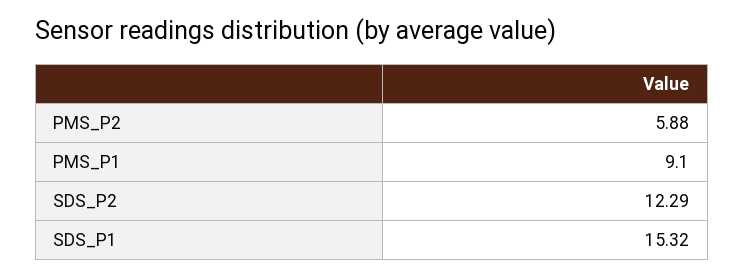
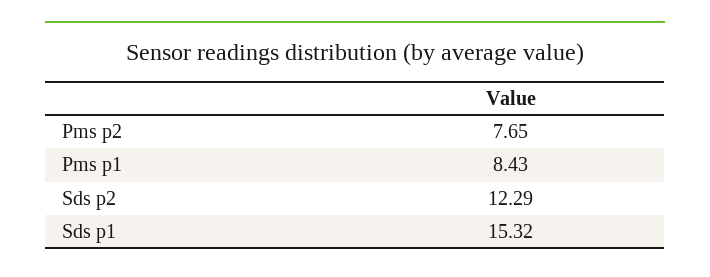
PMS_P2: 5.88 -> 7.65
PMS_P1: 9.1 -> 8.43

